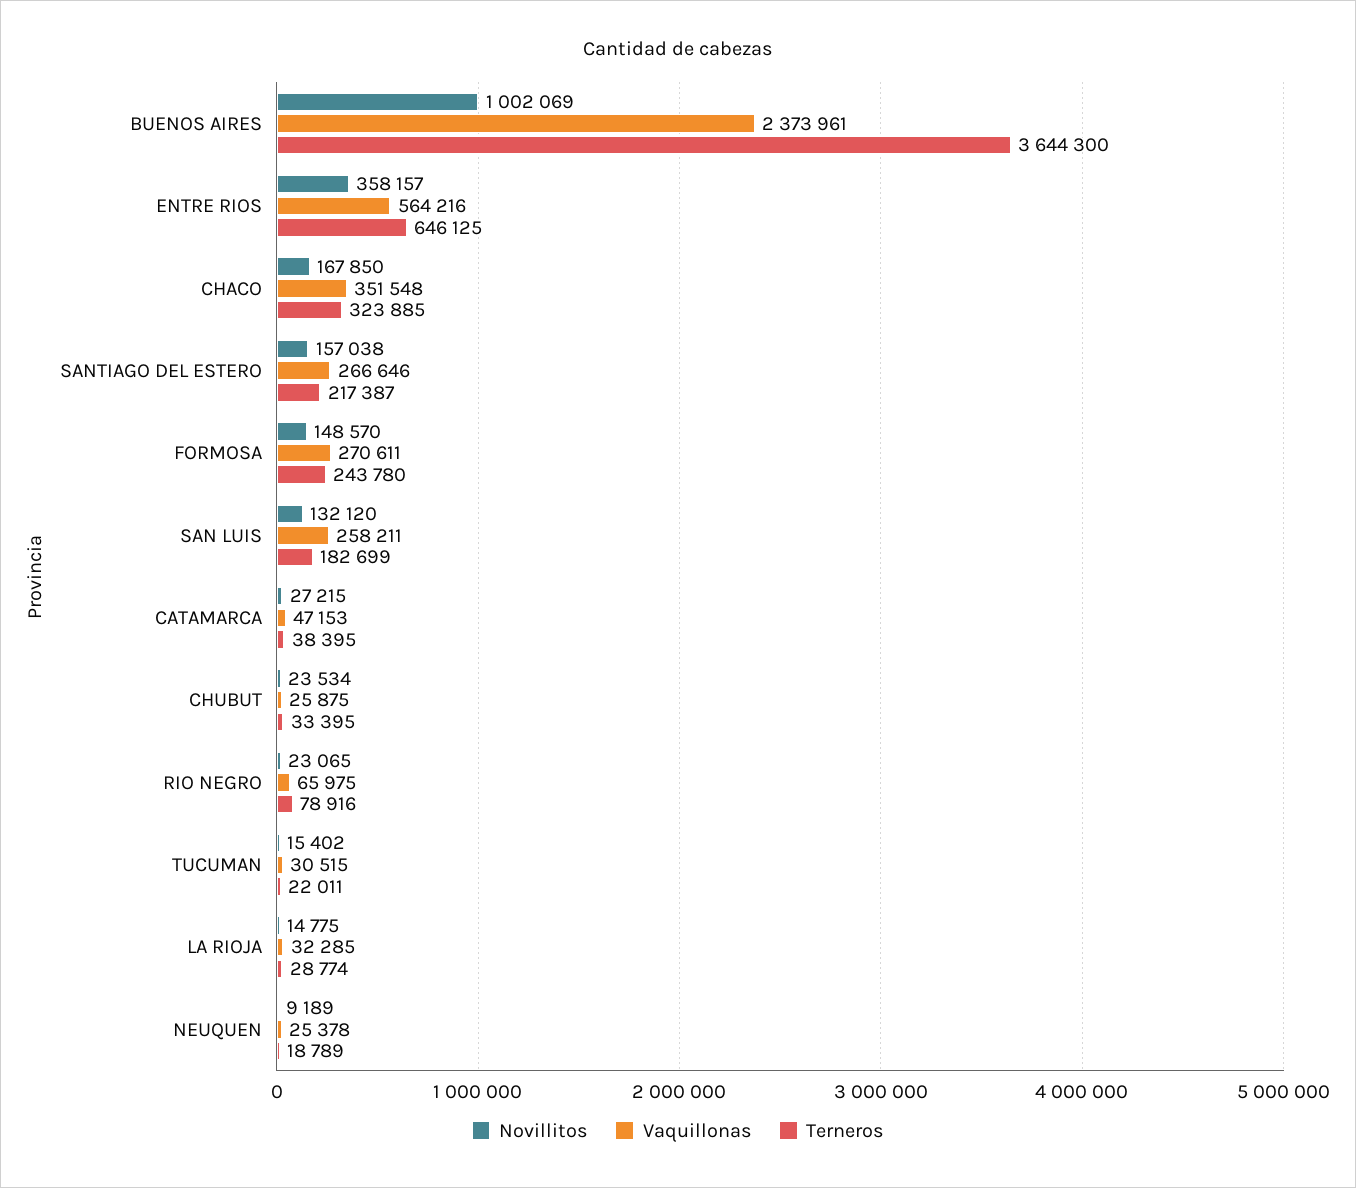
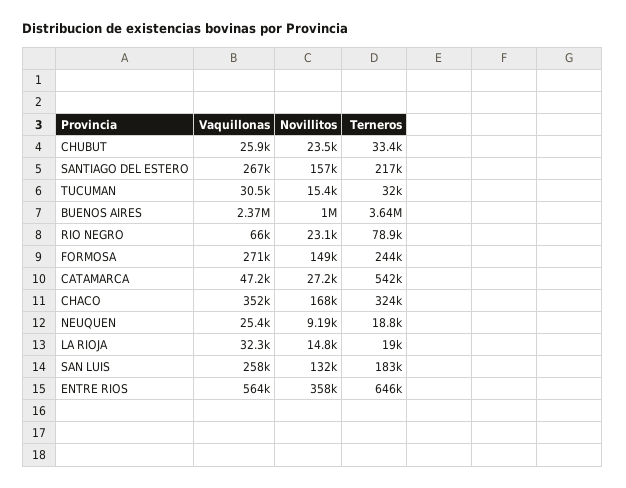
Terneros, CATAMARCA: 38395 -> 542000
Terneros, TUCUMAN: 22011 -> 32000
Terneros, LA RIOJA: 28774 -> 19000

